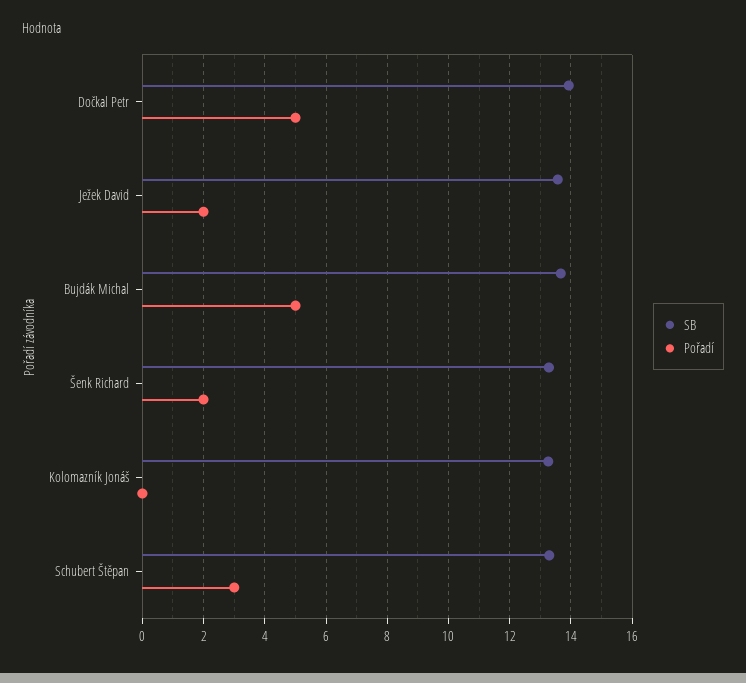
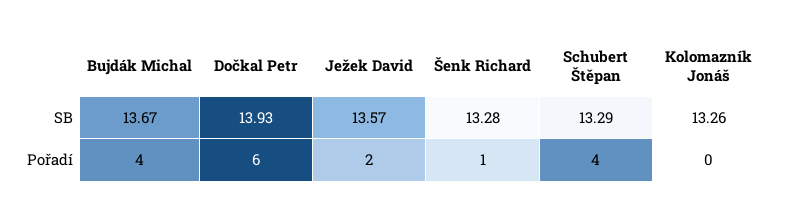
Pořadí, Dočkal Petr: 5 -> 6
Pořadí, Bujdák Michal: 5 -> 4
Pořadí, Šenk Richard: 2 -> 1
Pořadí, Schubert Štěpan: 3 -> 4

